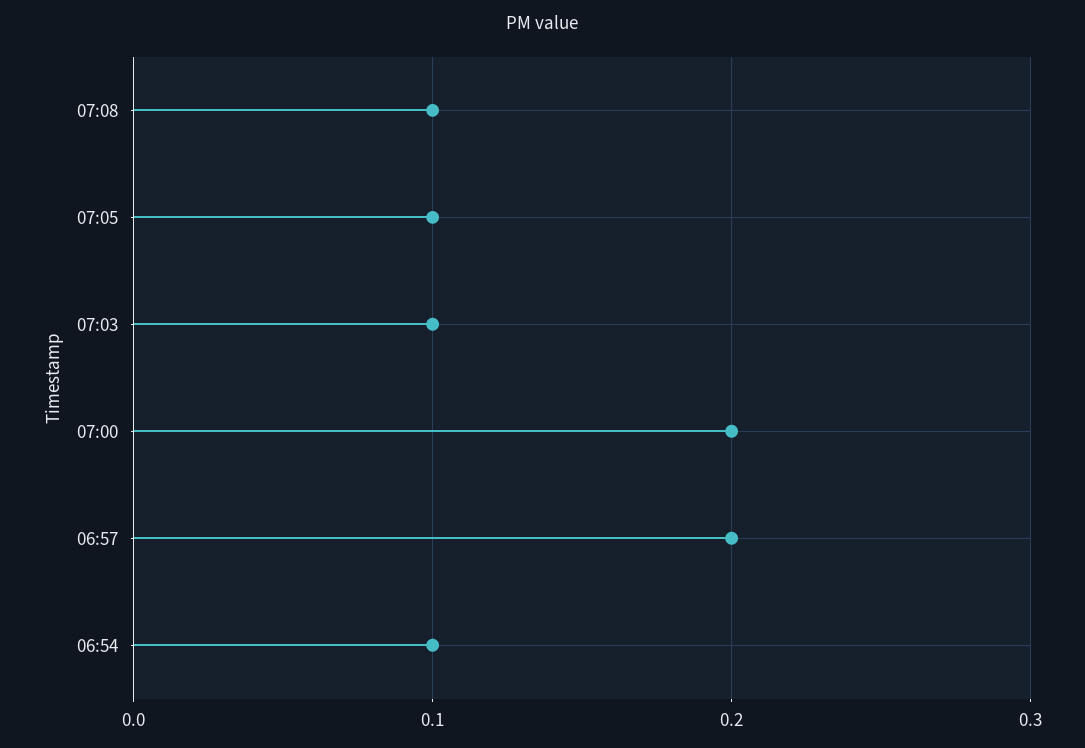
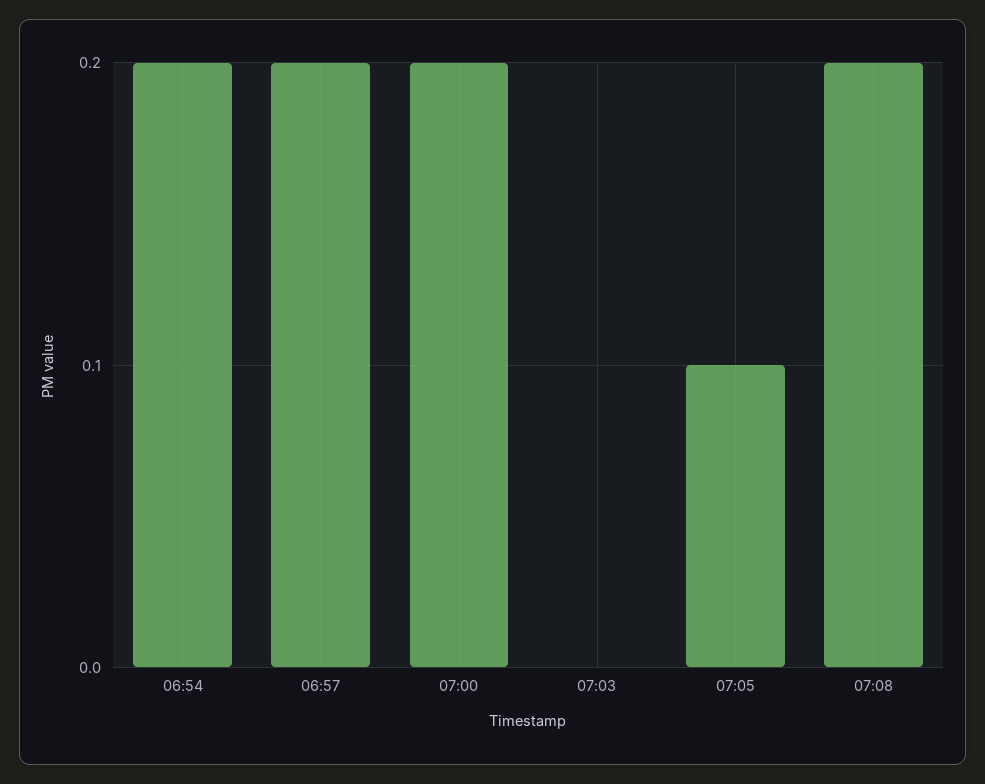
07:08: 0.1 -> 0.2
07:03: 0.1 -> 0
06:54: 0.1 -> 0.2

